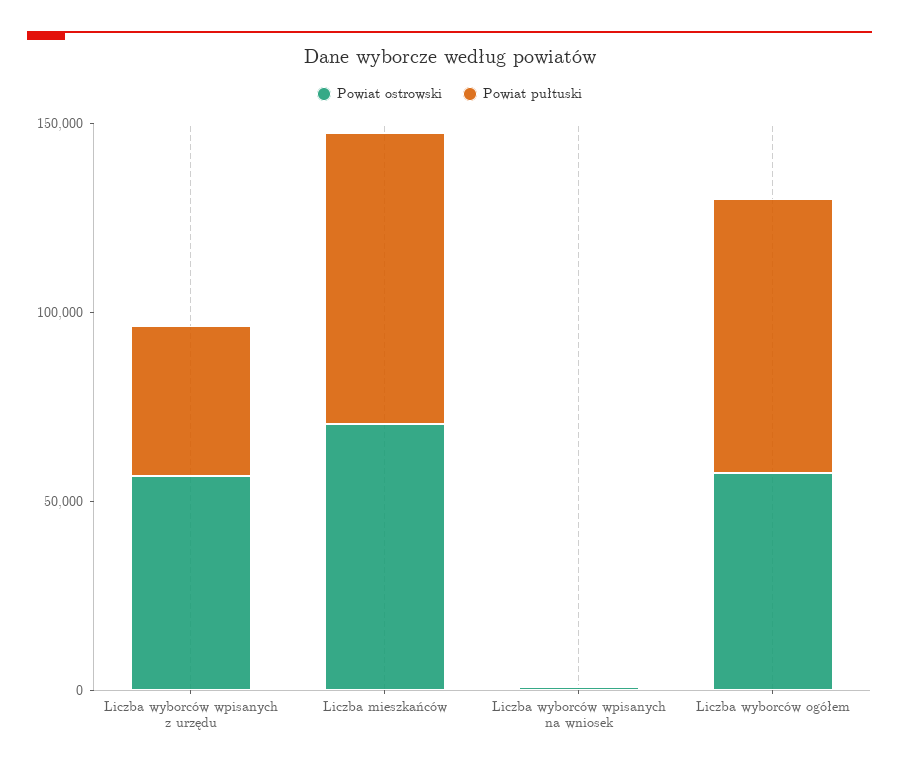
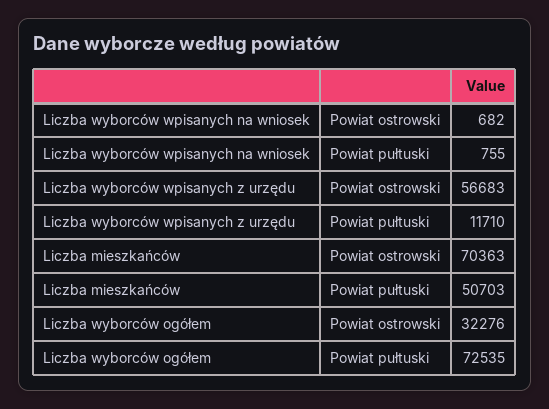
Powiat pułtuski, Liczba wyborców wpisanych z urzędu: 40000 -> 11710
Powiat pułtuski, Liczba mieszkańców: 80000 -> 50703
Powiat ostrowski, Liczba wyborców ogółem: 60000 -> 32276

